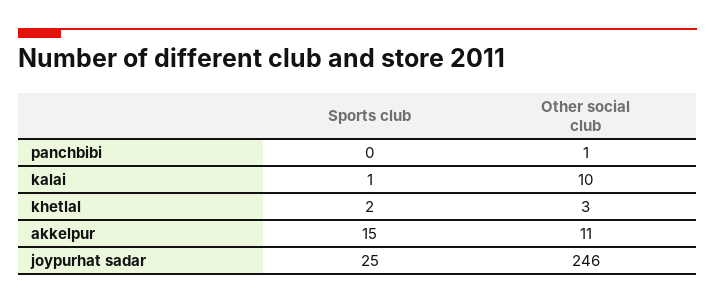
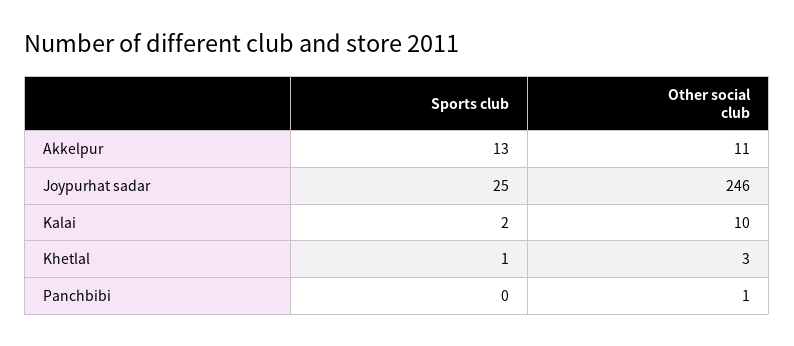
Sports club, kalai: 1 -> 2
Sports club, khetlal: 2 -> 1
Sports club, akkelpur: 15 -> 13

